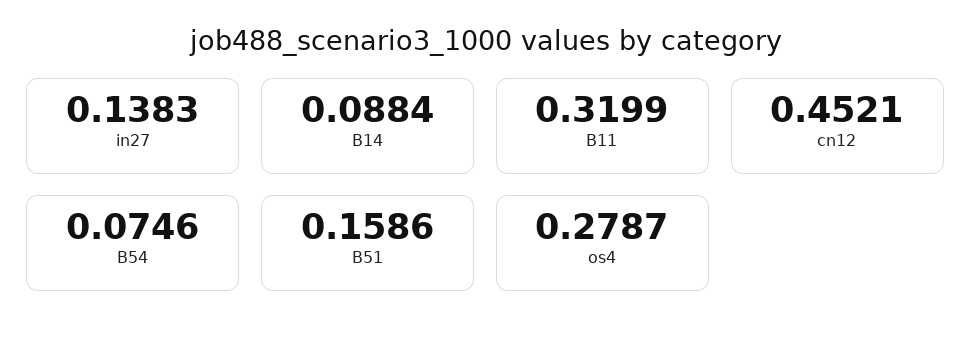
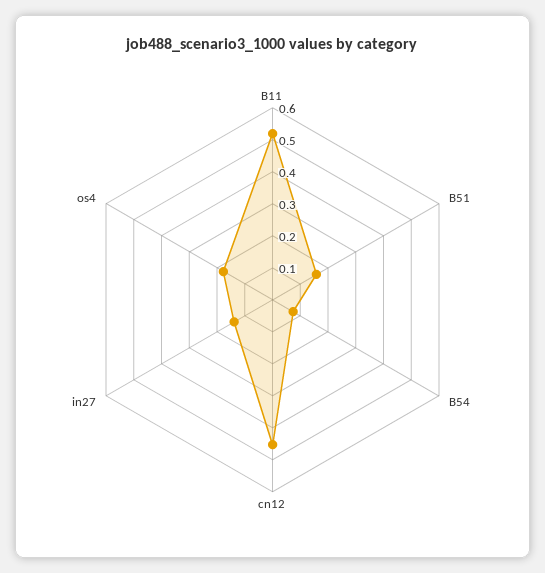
B14: 0.0884 -> none
B11: 0.3199 -> 0.525
os4: 0.2787 -> 0.175

